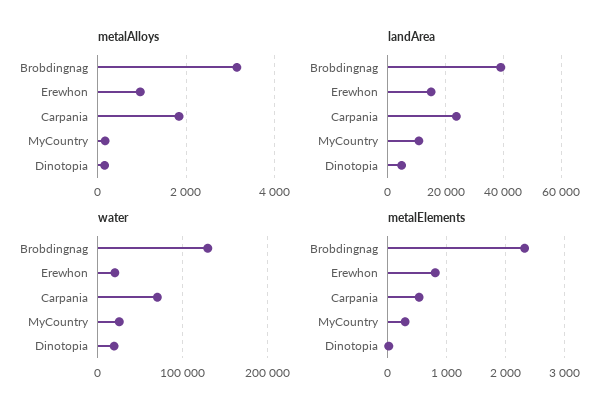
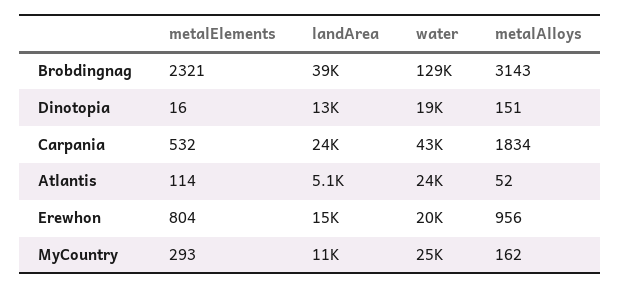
landArea, Dinotopia: 5000 -> 13000
water, Carpania: 70000 -> 43000
metalElements, Atlantis: none -> 114
landArea, Atlantis: none -> 5100
water, Atlantis: none -> 24000
metalAlloys, Atlantis: none -> 52

